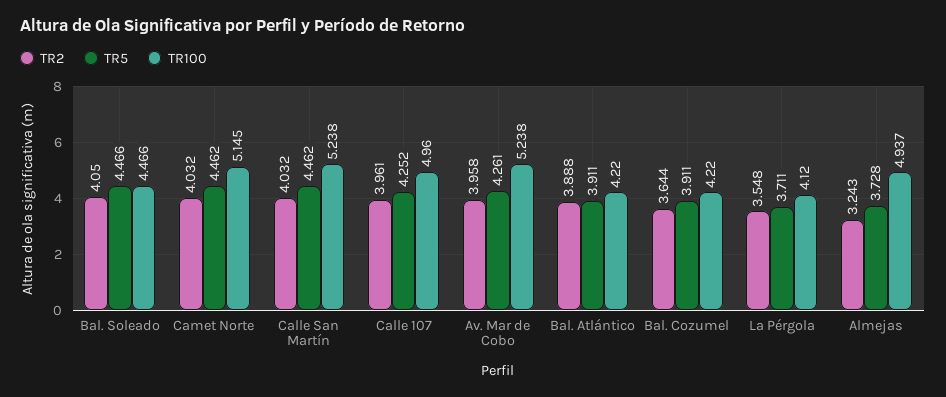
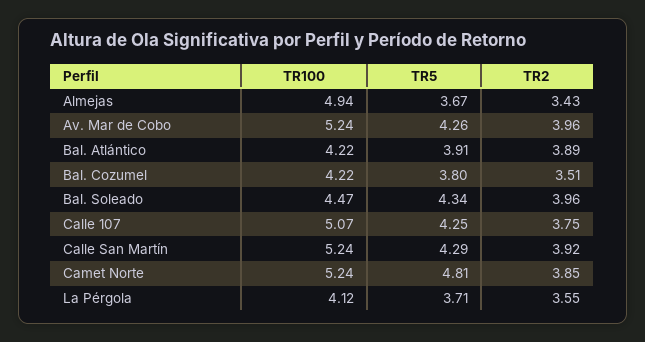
TR2, Bal. Soleado: 4.05 -> 3.96
TR5, Bal. Soleado: 4.466 -> 4.34
TR2, Camet Norte: 4.032 -> 3.85
TR5, Camet Norte: 4.462 -> 4.81
TR100, Camet Norte: 5.145 -> 5.24
TR2, Calle San Martín: 4.032 -> 3.92
TR5, Calle San Martín: 4.462 -> 4.29
TR2, Calle 107: 3.961 -> 3.75
TR100, Calle 107: 4.96 -> 5.07
TR2, Bal. Cozumel: 3.644 -> 3.51
TR5, Bal. Cozumel: 3.911 -> 3.8
TR2, Almejas: 3.243 -> 3.43
TR5, Almejas: 3.728 -> 3.67

